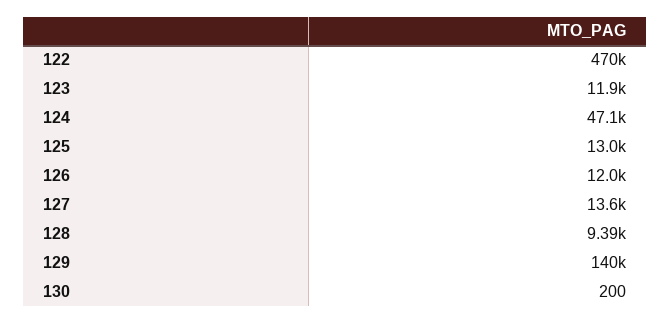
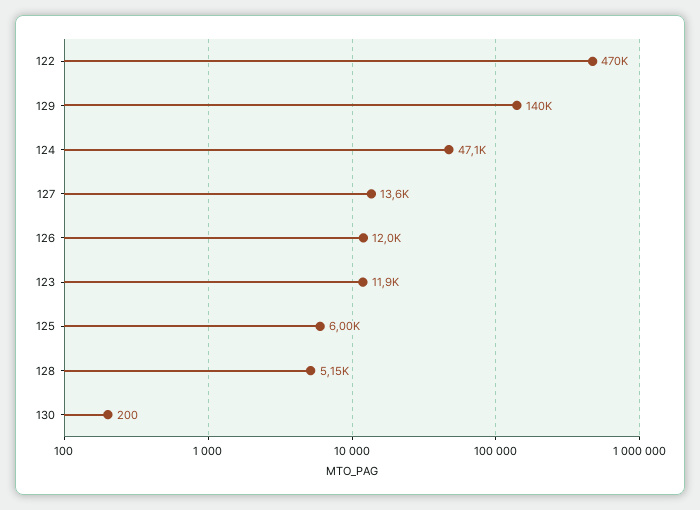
125: 13000 -> 6000
128: 9390 -> 5150

